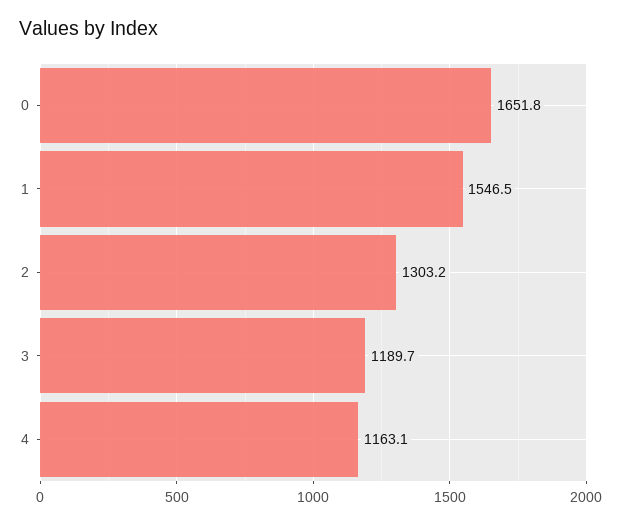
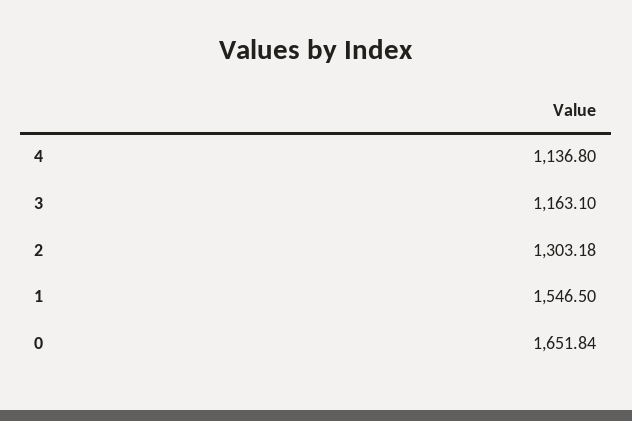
3: 1189.7 -> 1163.1
4: 1163.1 -> 1136.8

